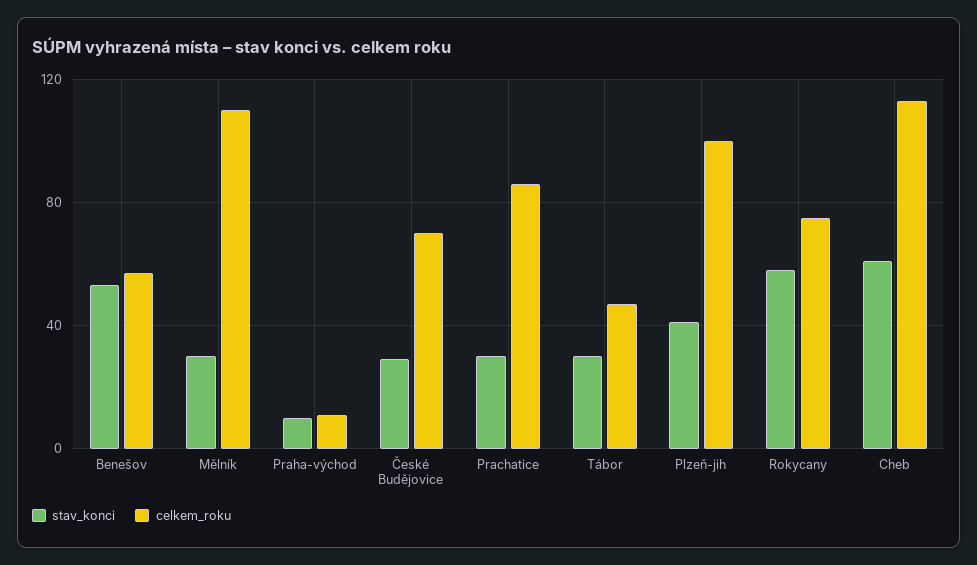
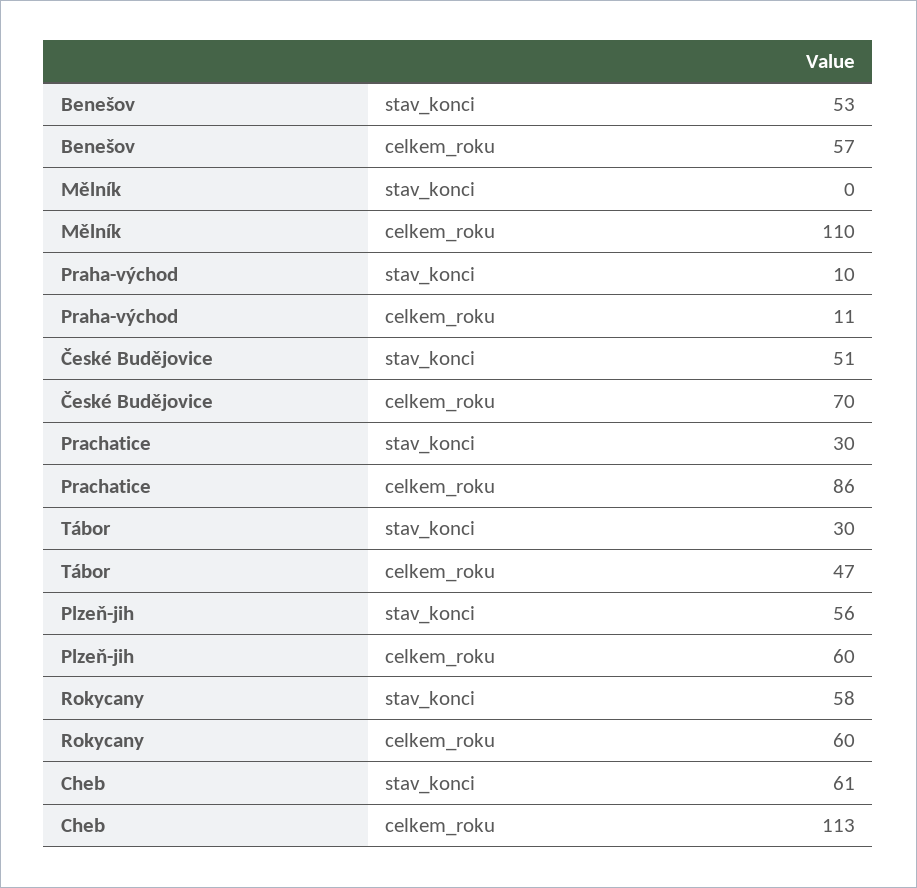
stav_konci, Mělník: 30 -> 0
stav_konci, České Budějovice: 30 -> 51
stav_konci, Plzeň-jih: 40 -> 56
celkem_roku, Plzeň-jih: 100 -> 60
celkem_roku, Rokycany: 75 -> 60

